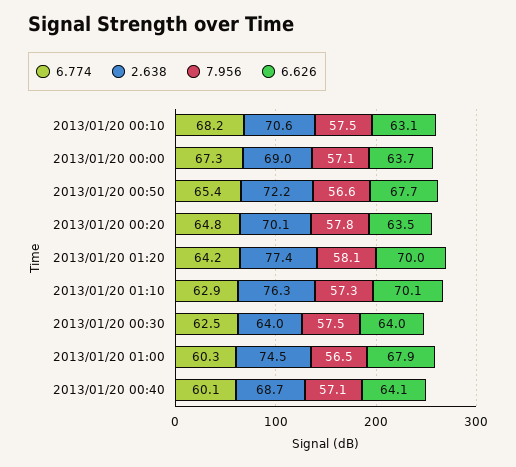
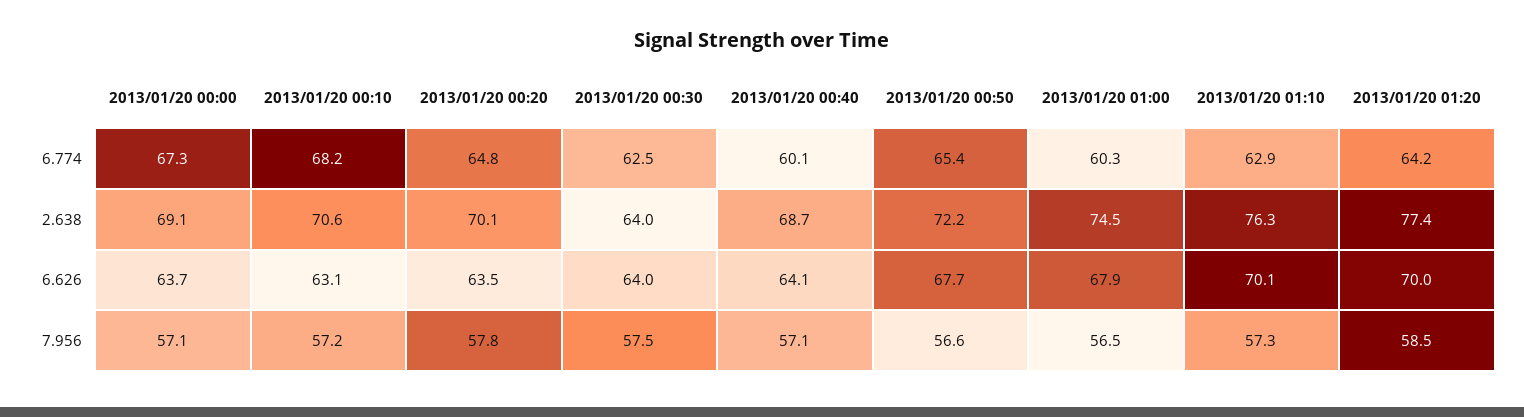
7.956, 2013/01/20 00:10: 57.5 -> 57.2
2.638, 2013/01/20 00:00: 69 -> 69.1
7.956, 2013/01/20 01:20: 58.1 -> 58.5

